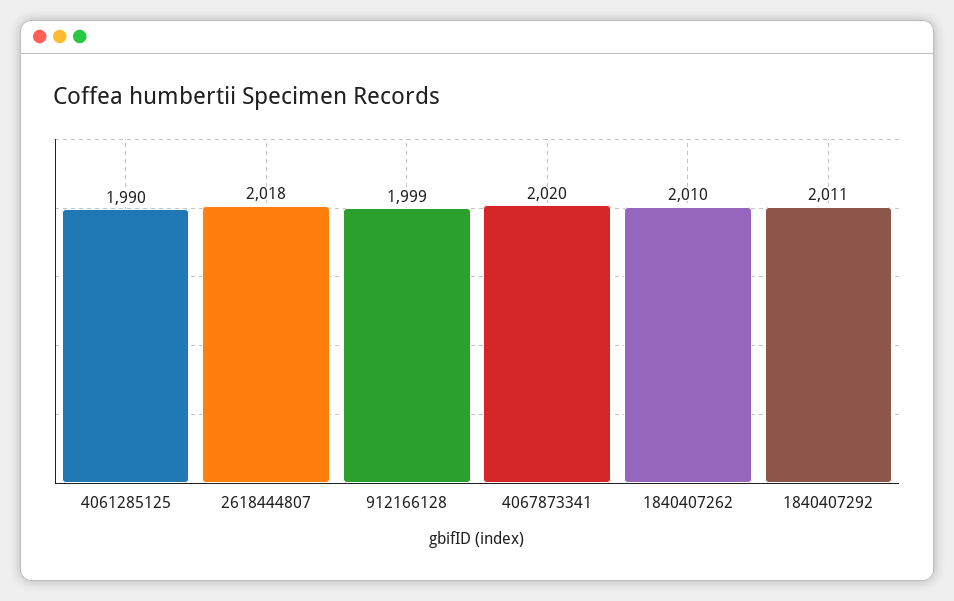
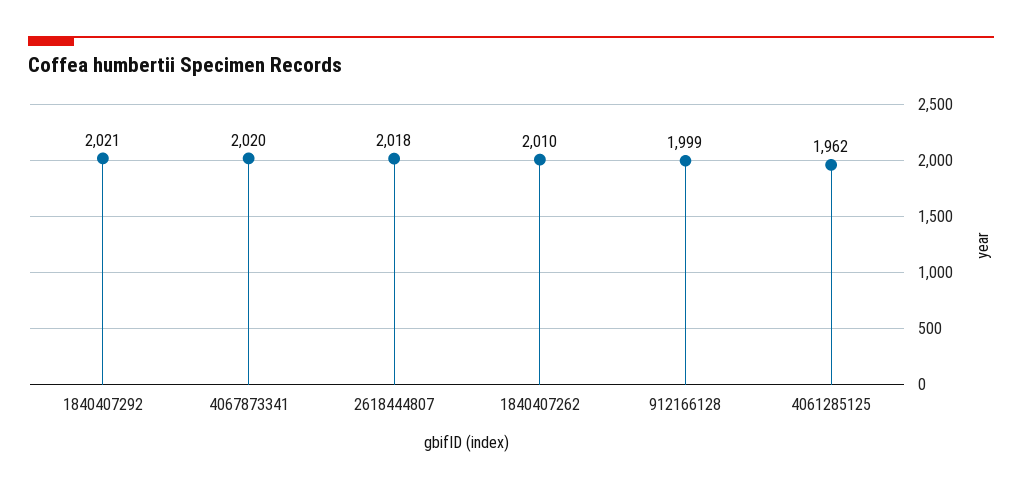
4061285125: 1990 -> 1962
1840407292: 2011 -> 2021

